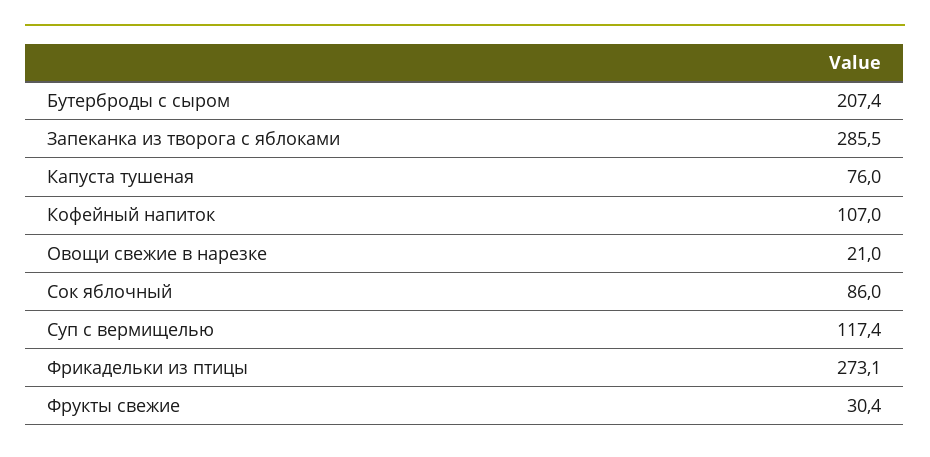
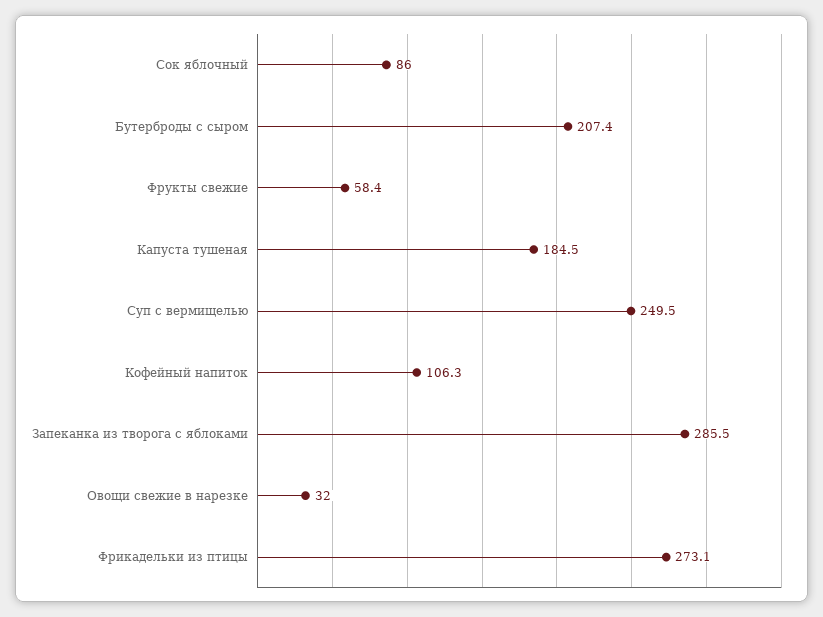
Капуста тушеная: 76 -> 184.5
Кофейный напиток: 107 -> 106.3
Овощи свежие в нарезке: 21 -> 32
Суп с вермищелью: 117.4 -> 249.5
Фрукты свежие: 30.4 -> 58.4

